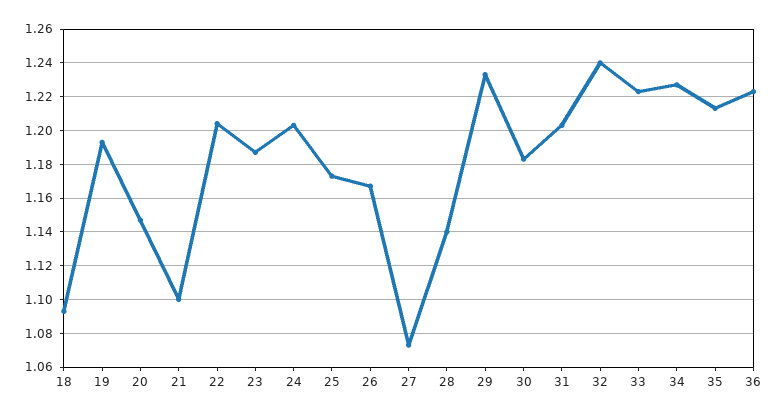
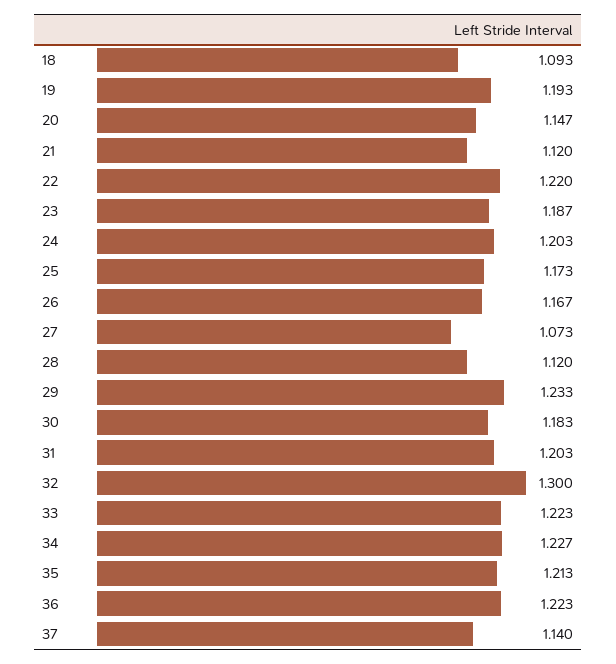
21: 1.1 -> 1.12
22: 1.205 -> 1.22
28: 1.14 -> 1.12
32: 1.24 -> 1.3
37: none -> 1.14

